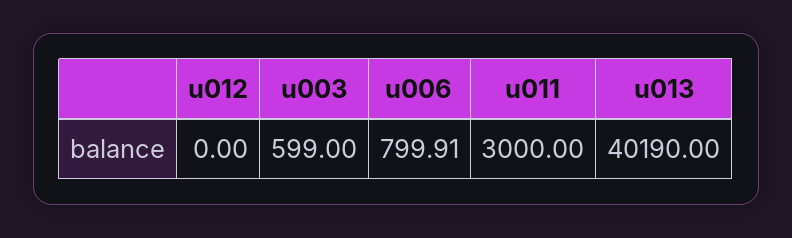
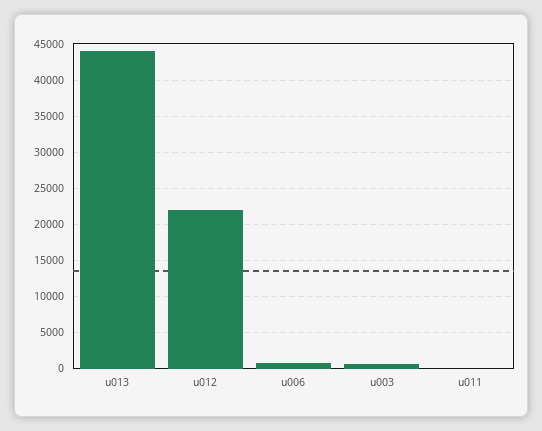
u012: 0 -> 22000
u011: 3000 -> 0
u013: 40190 -> 44000

